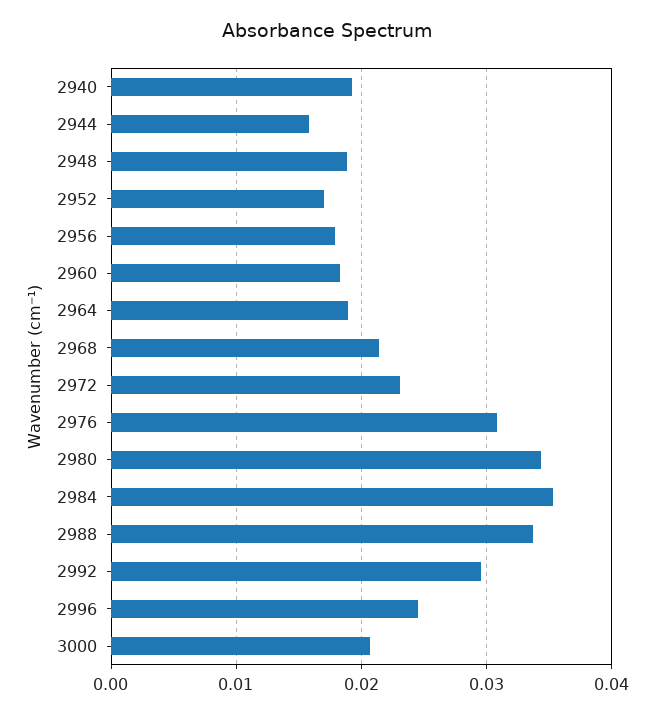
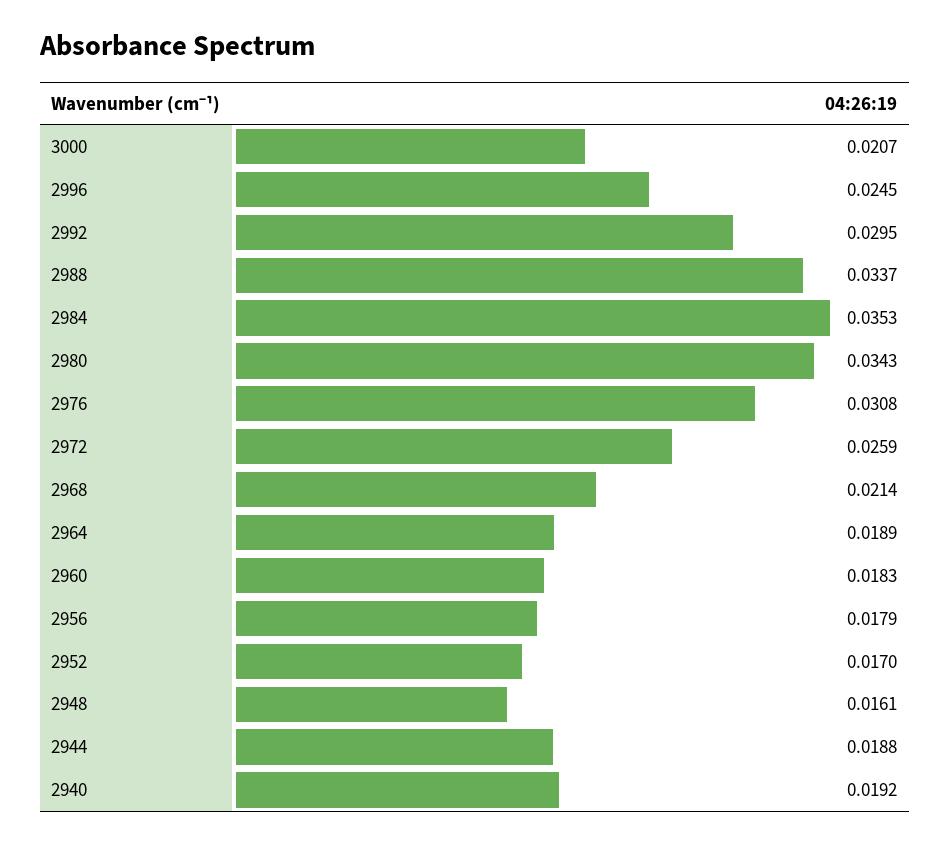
2944: 0.016 -> 0.0188
2948: 0.019 -> 0.0161
2972: 0.023 -> 0.0259

